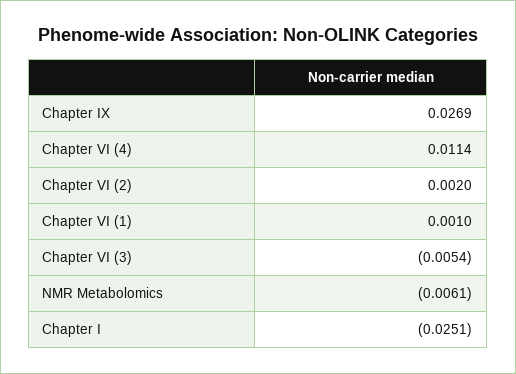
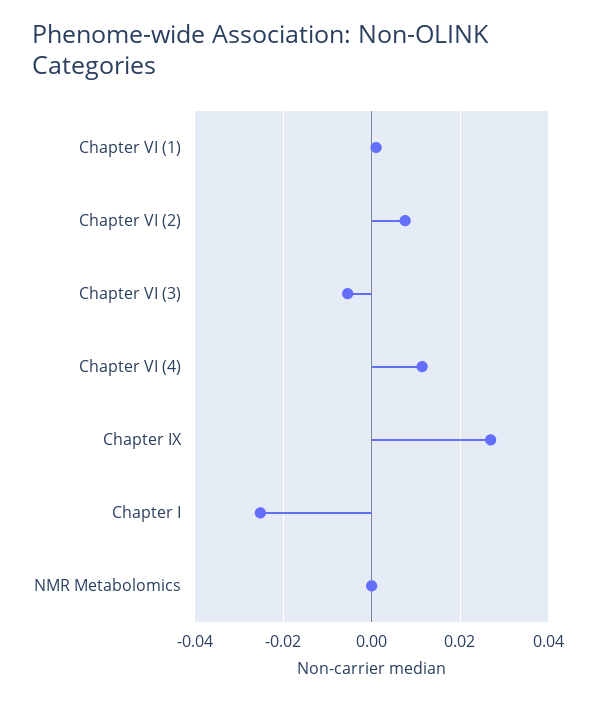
Chapter VI (2): 0.002 -> 0.008
NMR Metabolomics: -0.0061 -> 0

